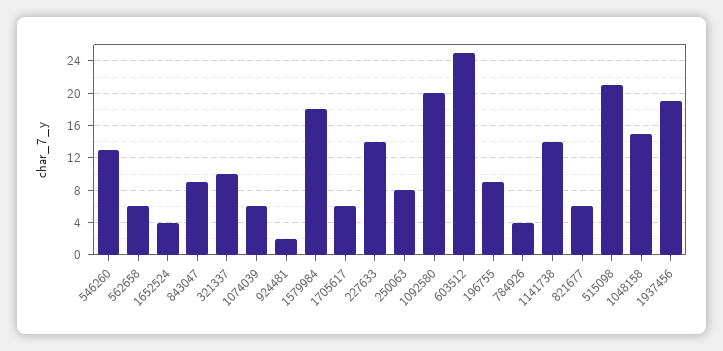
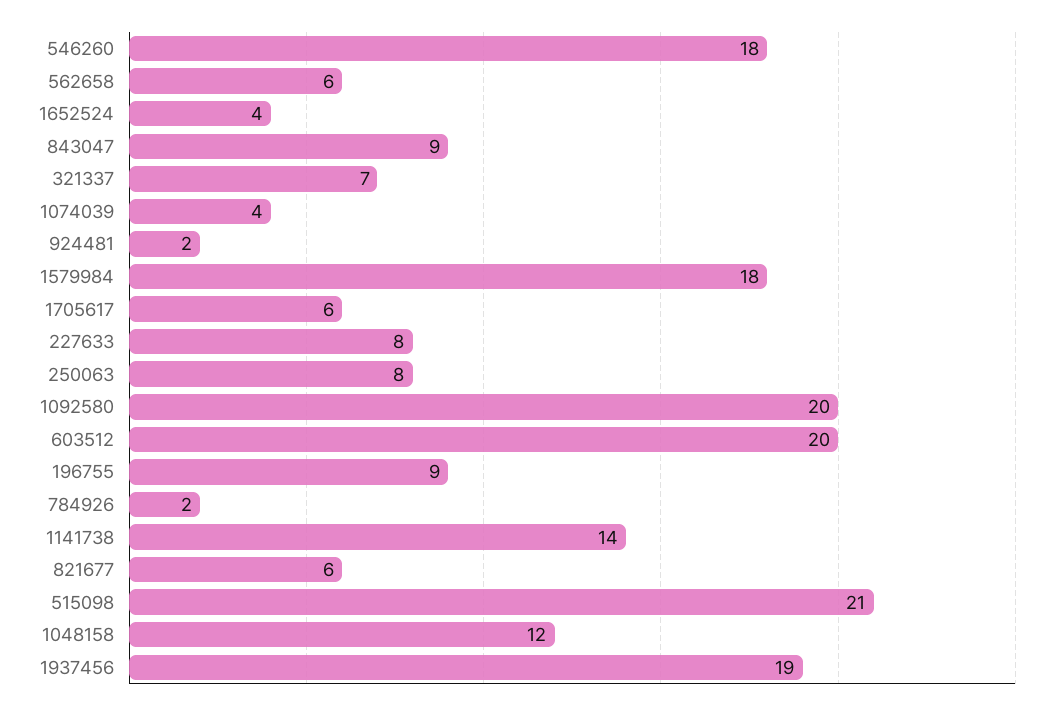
546260: 13 -> 18
321337: 10 -> 7
1074039: 6 -> 4
227633: 14 -> 8
603512: 25 -> 20
784926: 4 -> 2
1048158: 15 -> 12

